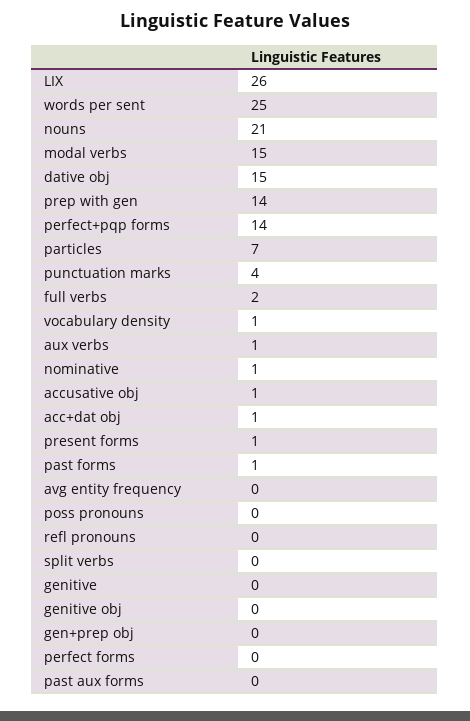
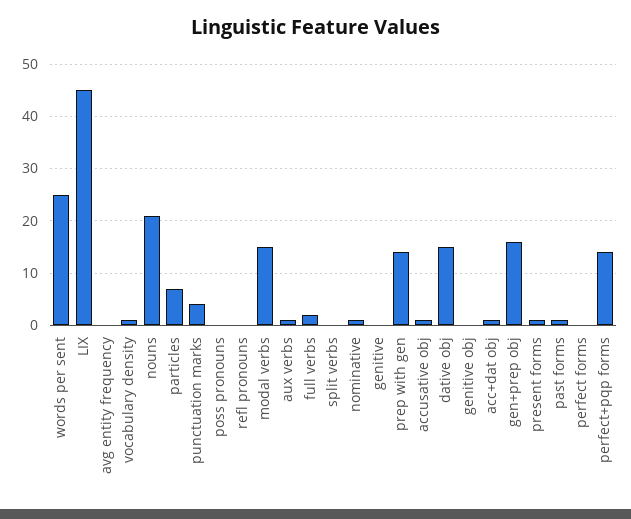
LIX: 26 -> 45
gen+prep obj: 0 -> 15
past aux forms: 0 -> none

